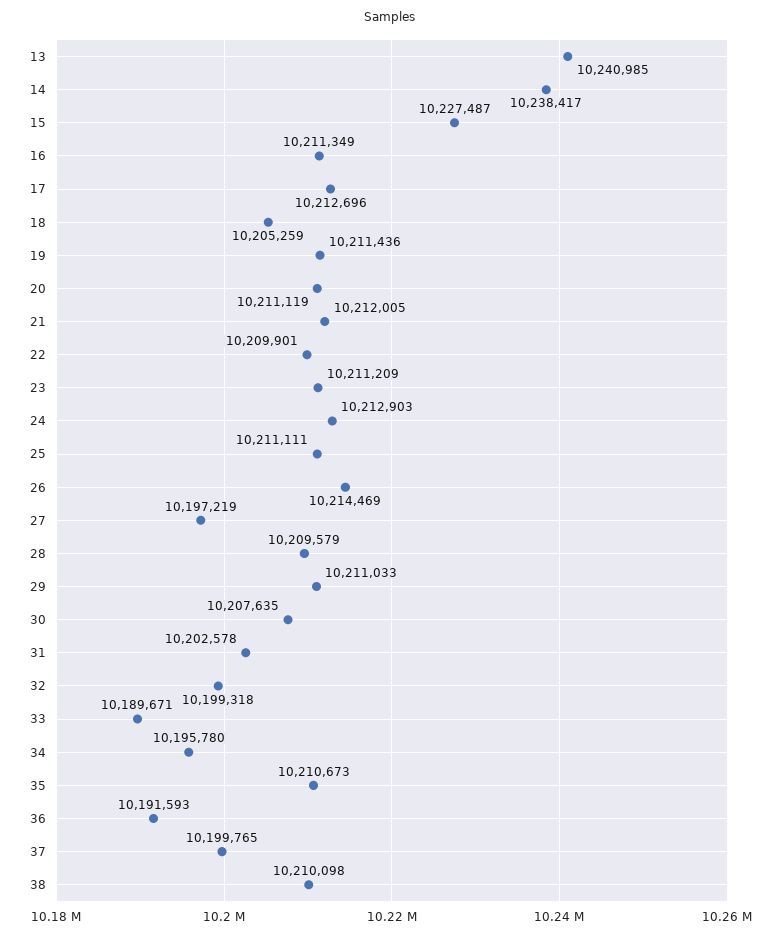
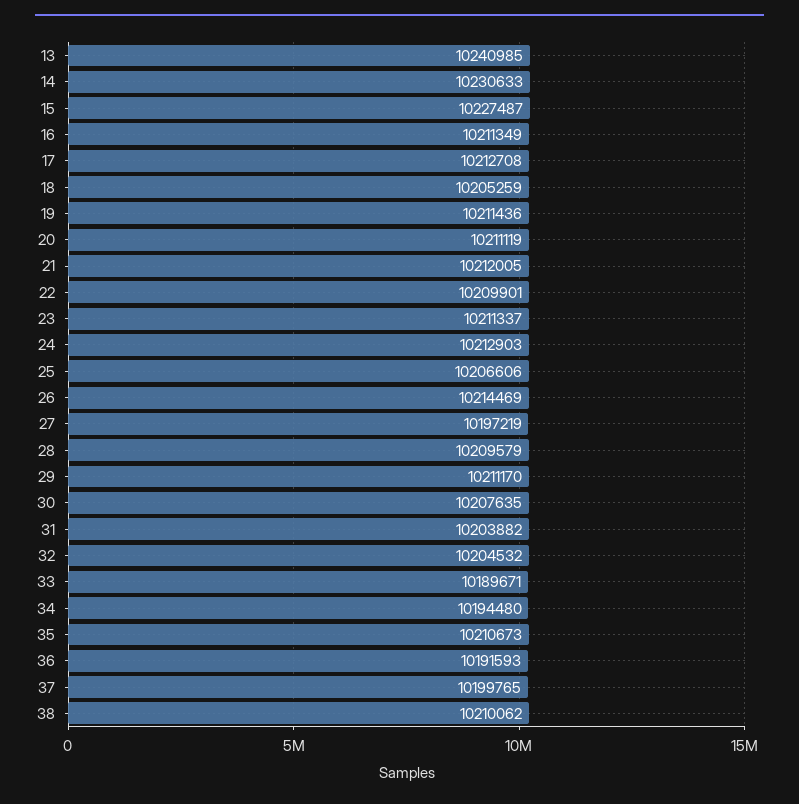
14: 10238417 -> 10230633
17: 10212696 -> 10212708
23: 10211209 -> 10211337
25: 10211111 -> 10206606
29: 10211033 -> 10211170
31: 10202578 -> 10203882
32: 10199318 -> 10204532
34: 10195780 -> 10194480
38: 10210098 -> 10210062

